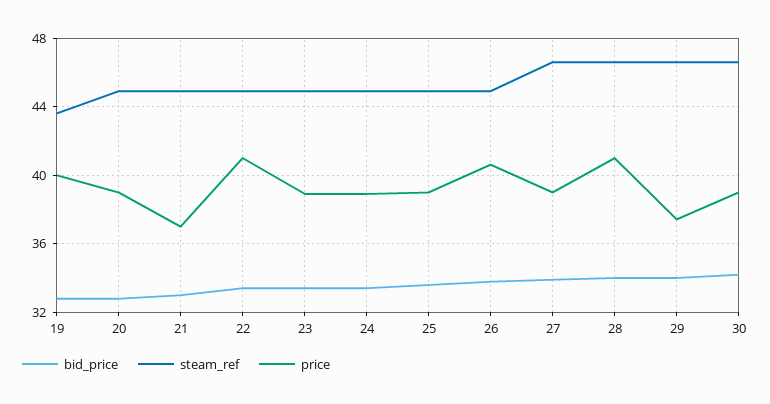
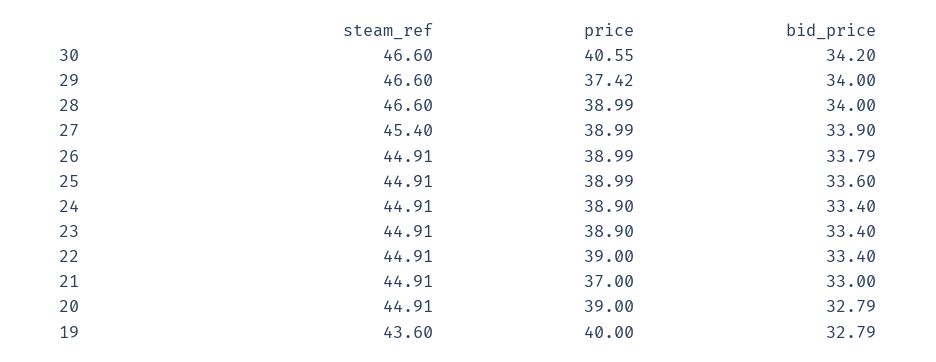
price, 22: 41 -> 39
price, 26: 40.5 -> 38.99
steam_ref, 27: 46.5 -> 45.4
price, 28: 41 -> 38.99
price, 30: 39 -> 40.55

